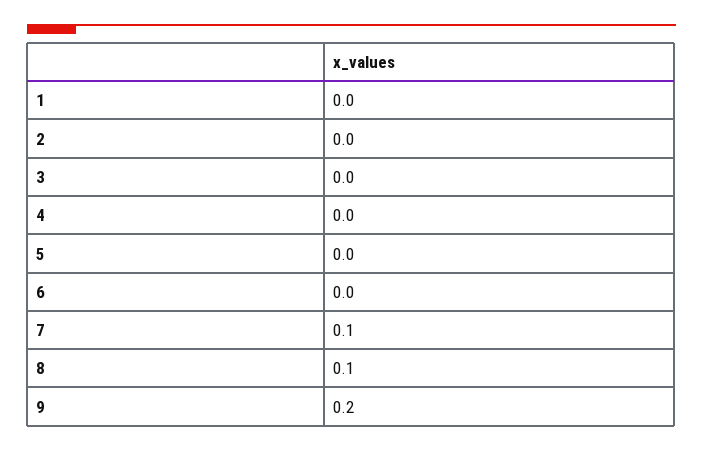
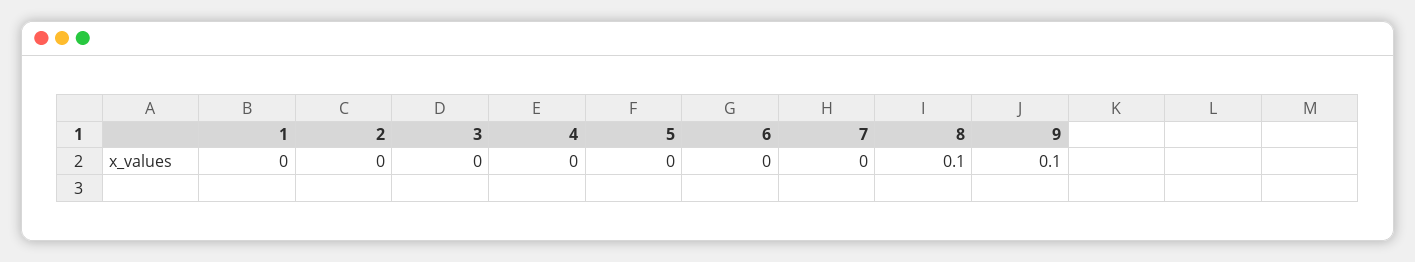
7: 0.1 -> 0
9: 0.2 -> 0.1

